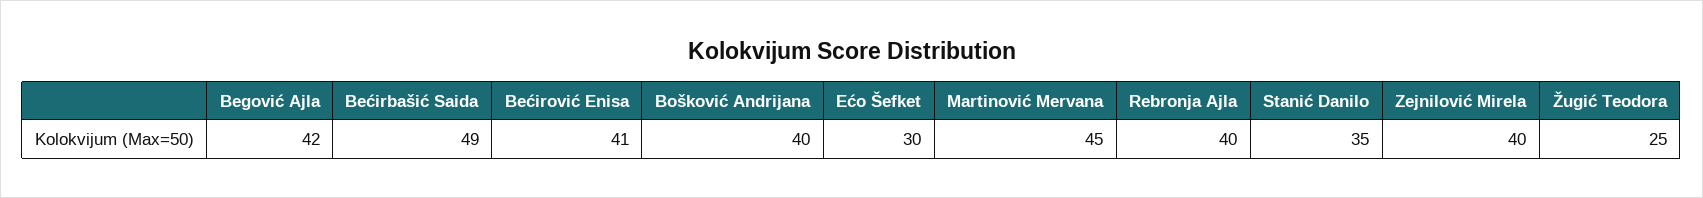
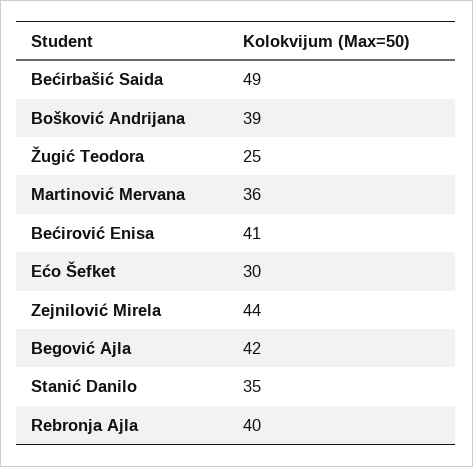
Bošković Andrijana: 40 -> 39
Martinović Mervana: 45 -> 36
Zejnilović Mirela: 40 -> 44

